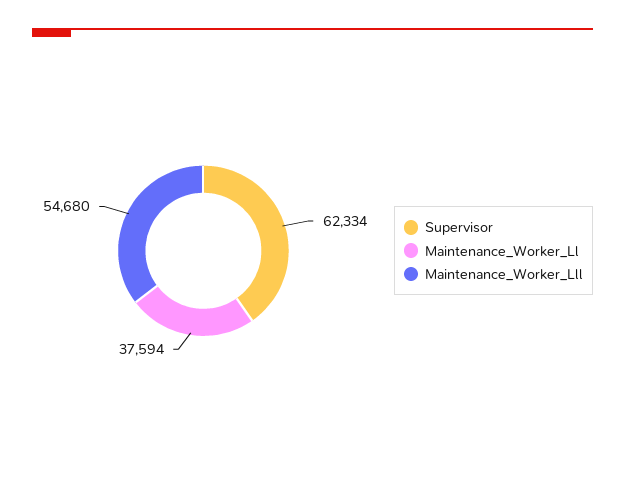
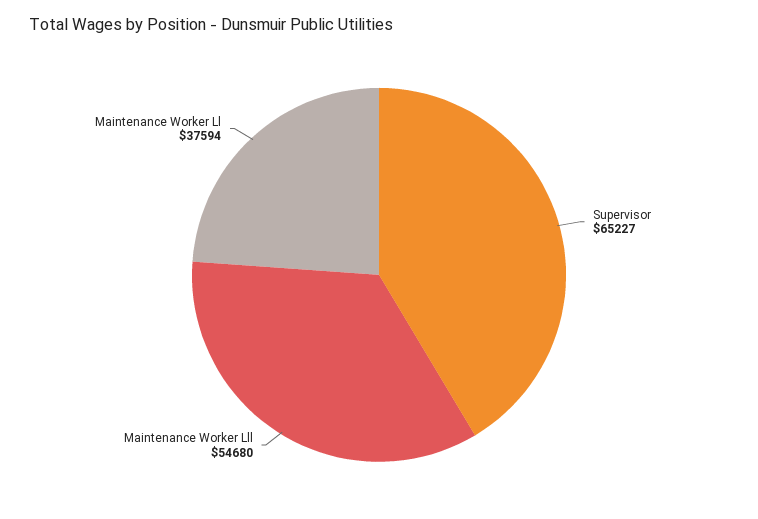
Supervisor: 62334 -> 65227

